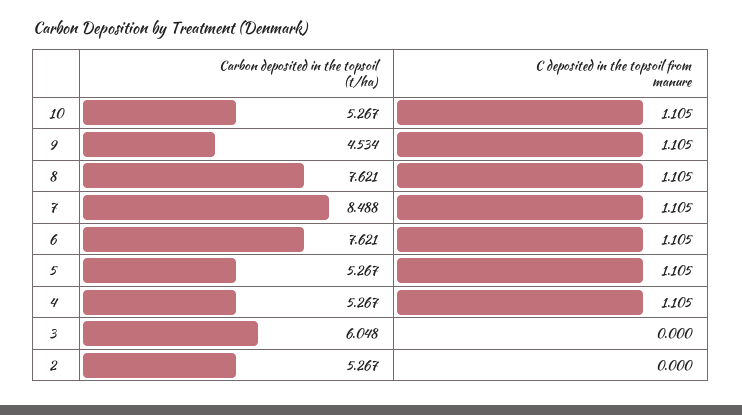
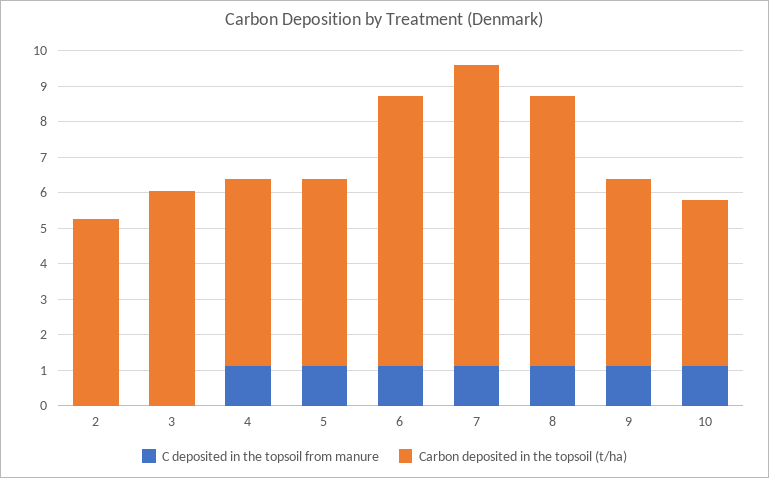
Carbon deposited in the topsoil (t/ha), 10: 5.267 -> 4.75
Carbon deposited in the topsoil (t/ha), 9: 4.534 -> 5.25

